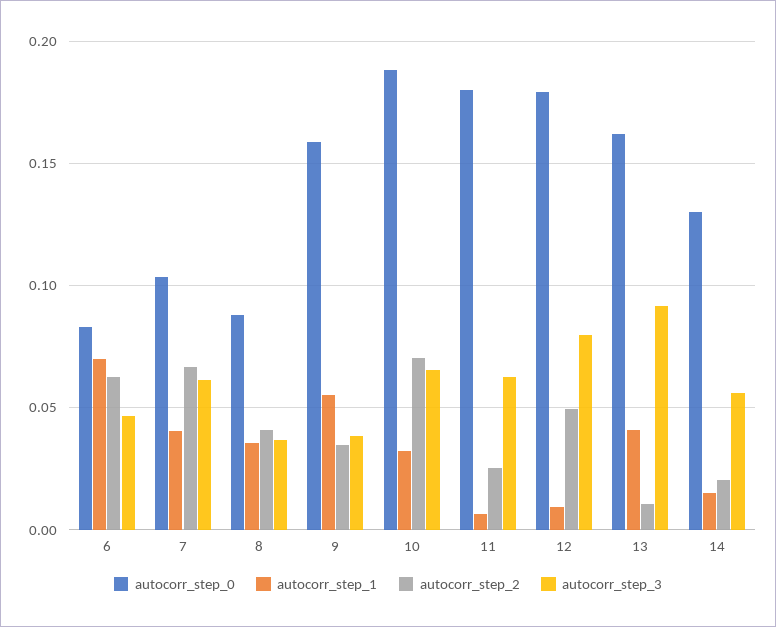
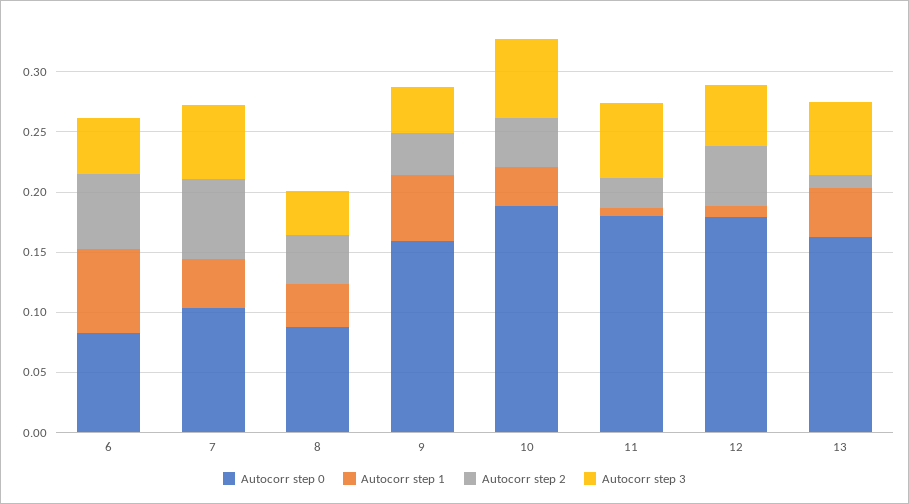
autocorr_step_2, 10: 0.07 -> 0.04
autocorr_step_3, 12: 0.08 -> 0.05
autocorr_step_3, 13: 0.09 -> 0.06
autocorr_step_0, 14: 0.13 -> none
autocorr_step_1, 14: 0.015 -> none
autocorr_step_2, 14: 0.02 -> none
autocorr_step_3, 14: 0.055 -> none

